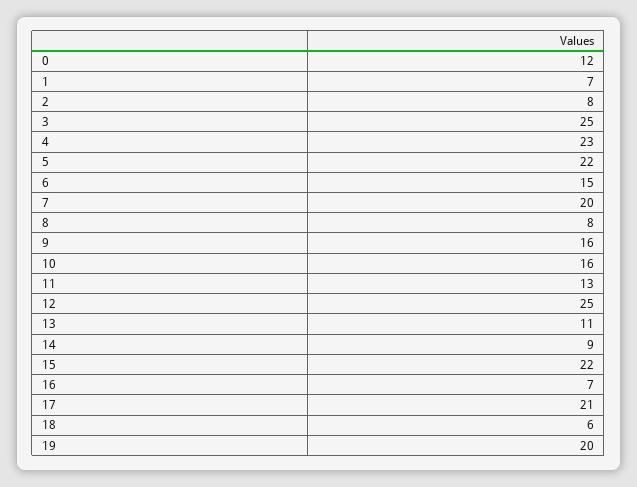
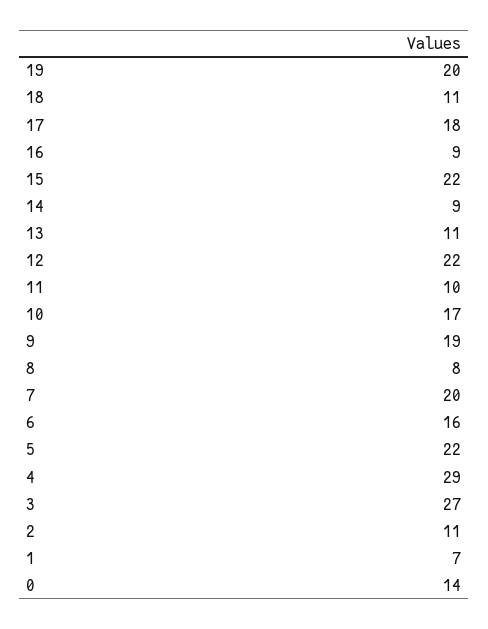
0: 12 -> 14
2: 8 -> 11
3: 25 -> 27
4: 23 -> 29
6: 15 -> 16
9: 16 -> 19
10: 16 -> 17
11: 13 -> 10
12: 25 -> 22
16: 7 -> 9
17: 21 -> 18
18: 6 -> 11

